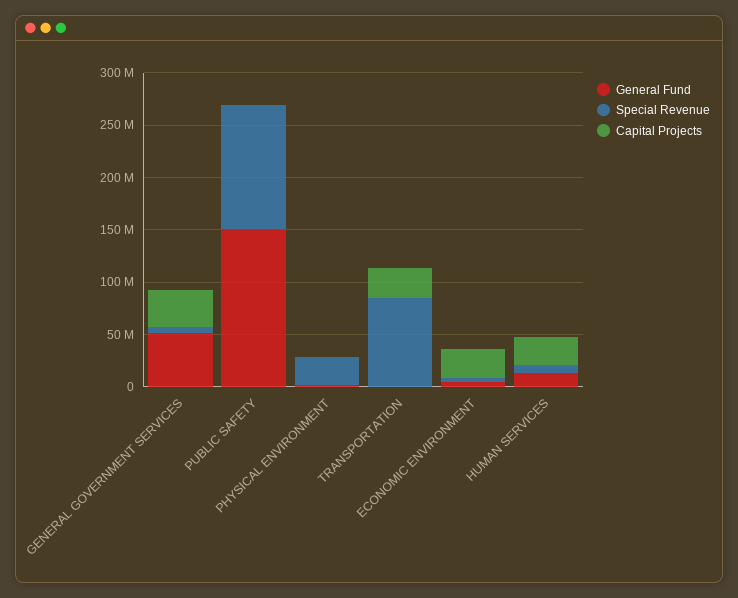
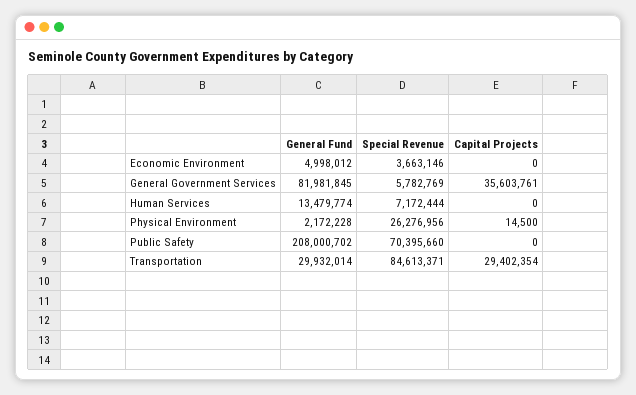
General Fund, GENERAL GOVERNMENT SERVICES: 50000000 -> 81981845
General Fund, PUBLIC SAFETY: 150000000 -> 208000702
Special Revenue, PUBLIC SAFETY: 120000000 -> 70395660
General Fund, TRANSPORTATION: 0 -> 29932014
Capital Projects, ECONOMIC ENVIRONMENT: 30000000 -> 0
Capital Projects, HUMAN SERVICES: 30000000 -> 0

